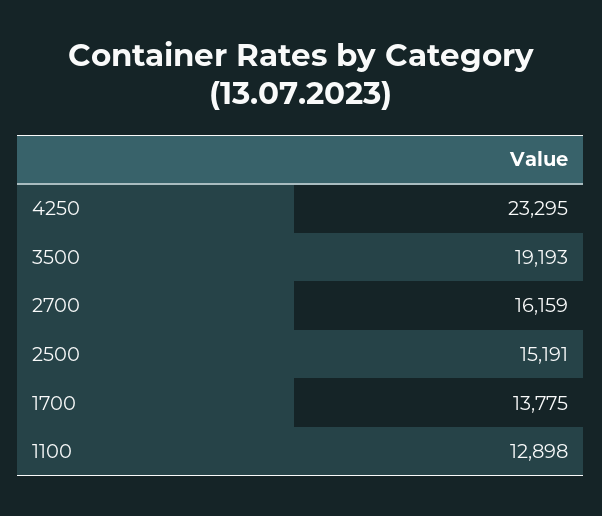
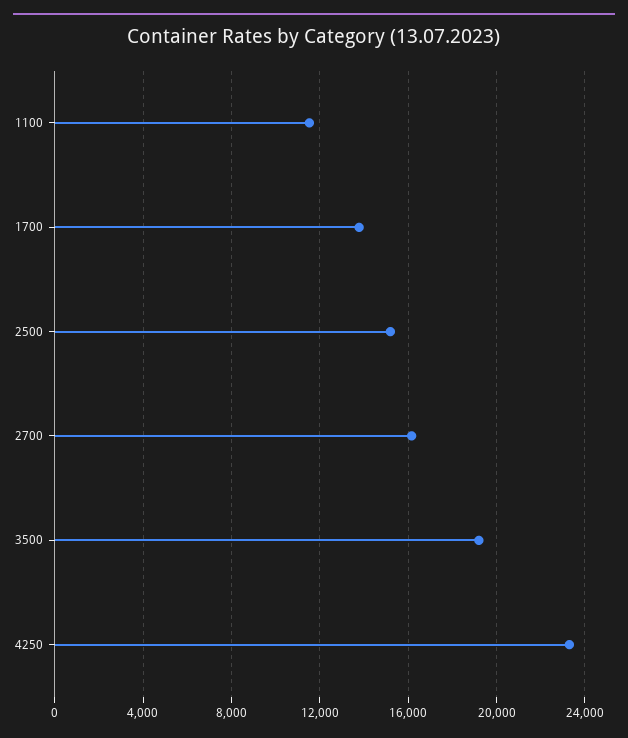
1100: 12898 -> 11500

